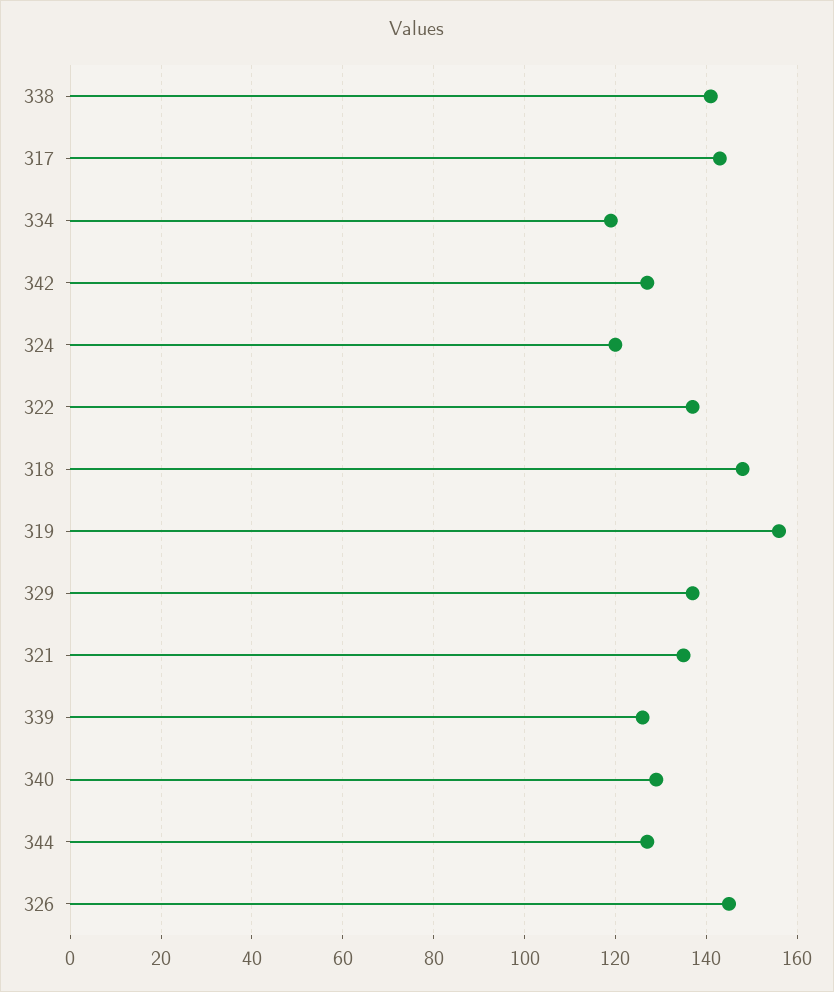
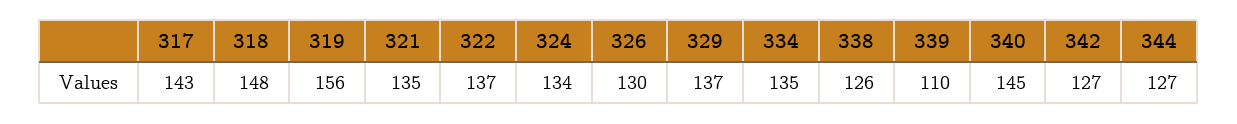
338: 140 -> 126
334: 120 -> 135
324: 120 -> 134
339: 125 -> 110
340: 130 -> 145
326: 145 -> 130

